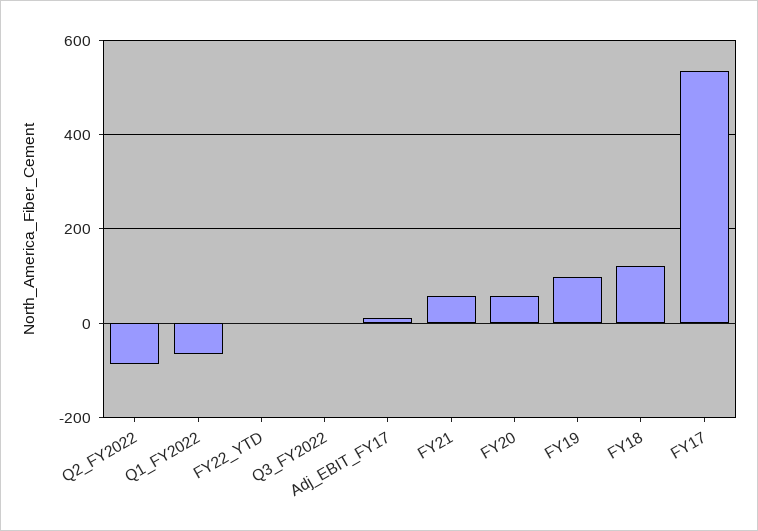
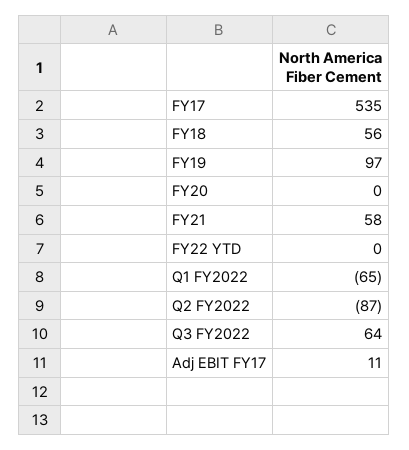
Q3_FY2022: 0 -> 64
FY20: 60 -> 0
FY18: 120 -> 56

